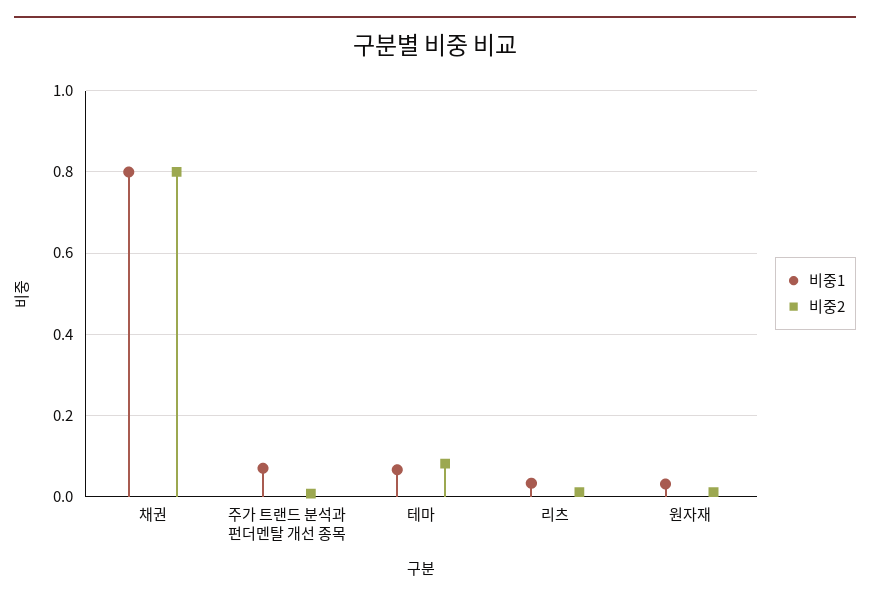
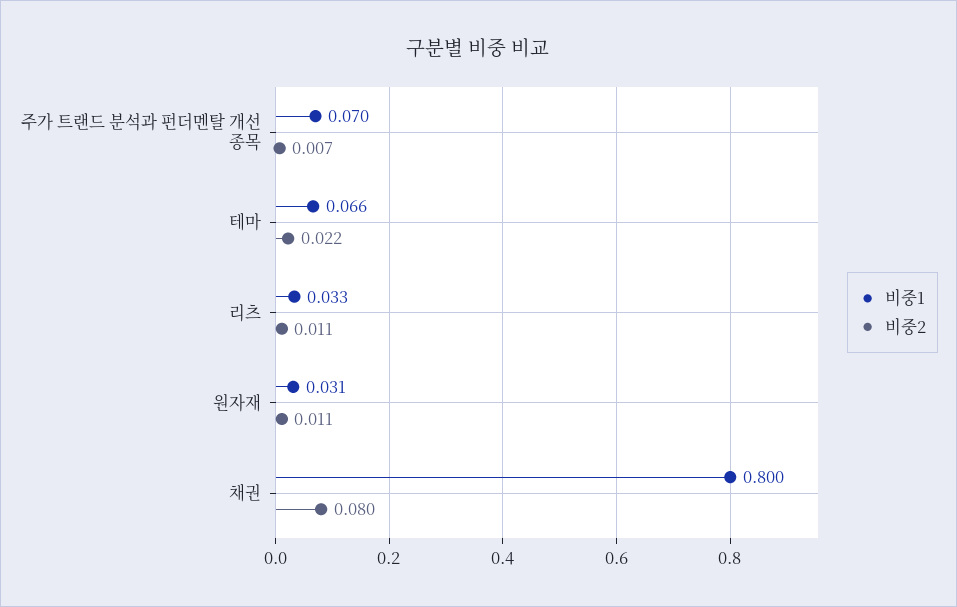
비중2, 채권: 0.8 -> 0.08
비중2, 테마: 0.08 -> 0.022

